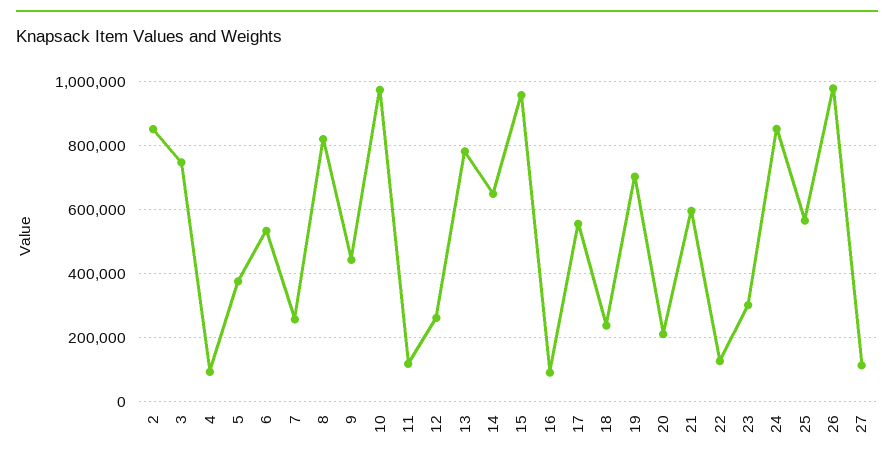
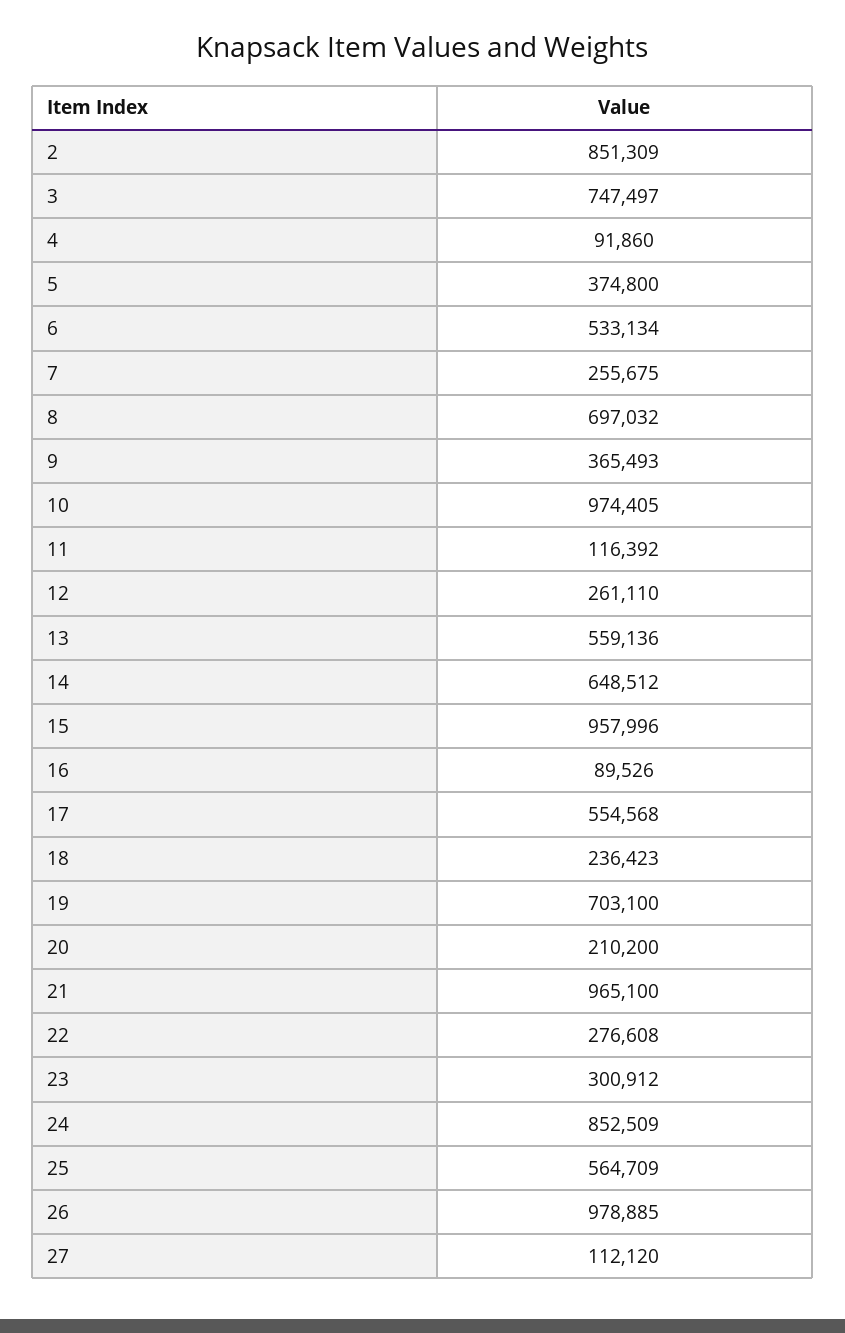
8: 820000 -> 697032
9: 440000 -> 365493
13: 780000 -> 559136
21: 600000 -> 965100
22: 120000 -> 276608

